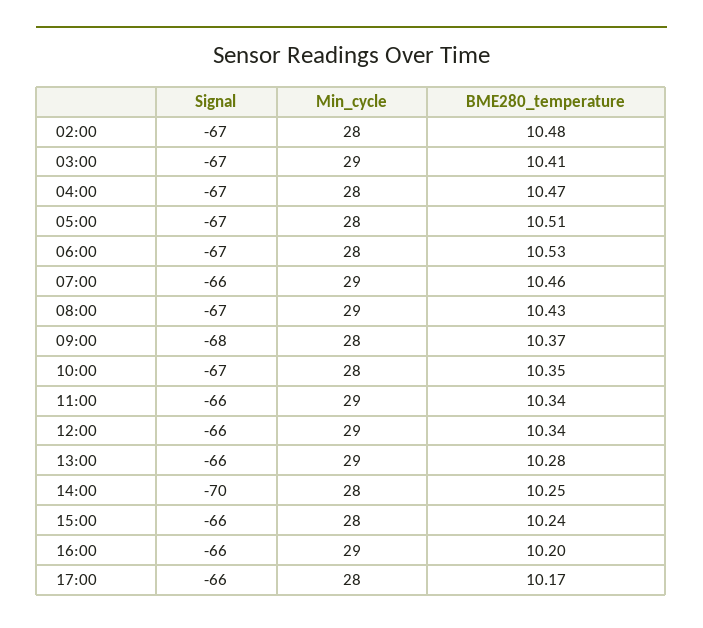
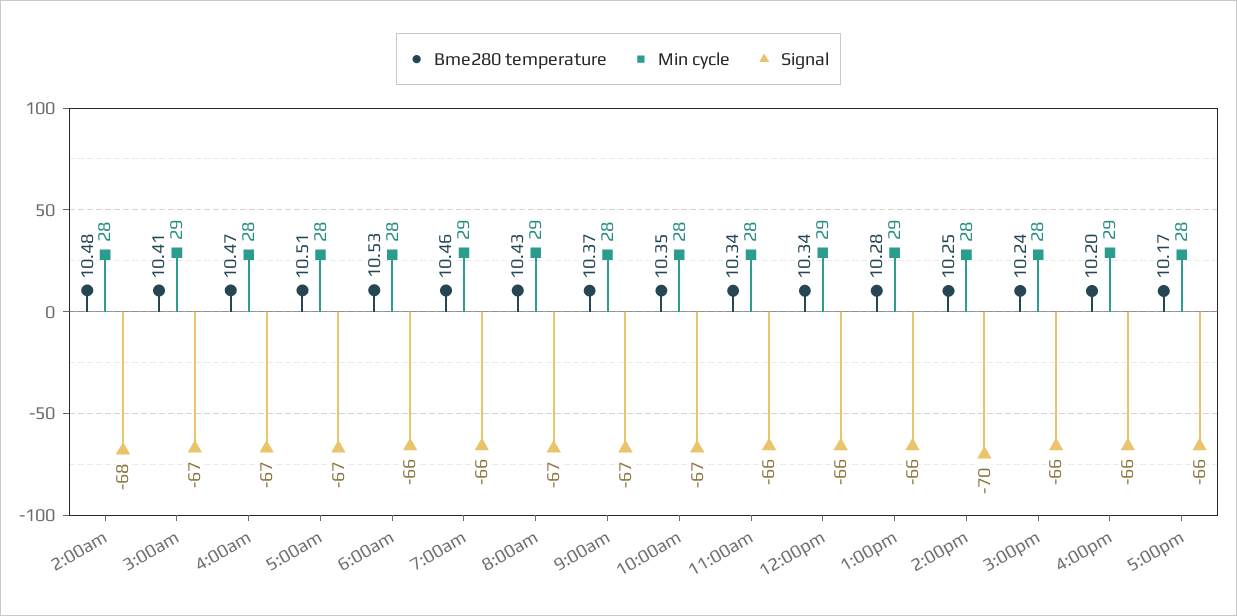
Signal, 02:00: -67 -> -68
Signal, 06:00: -67 -> -66
Signal, 09:00: -68 -> -67
Min_cycle, 11:00: 29 -> 28

